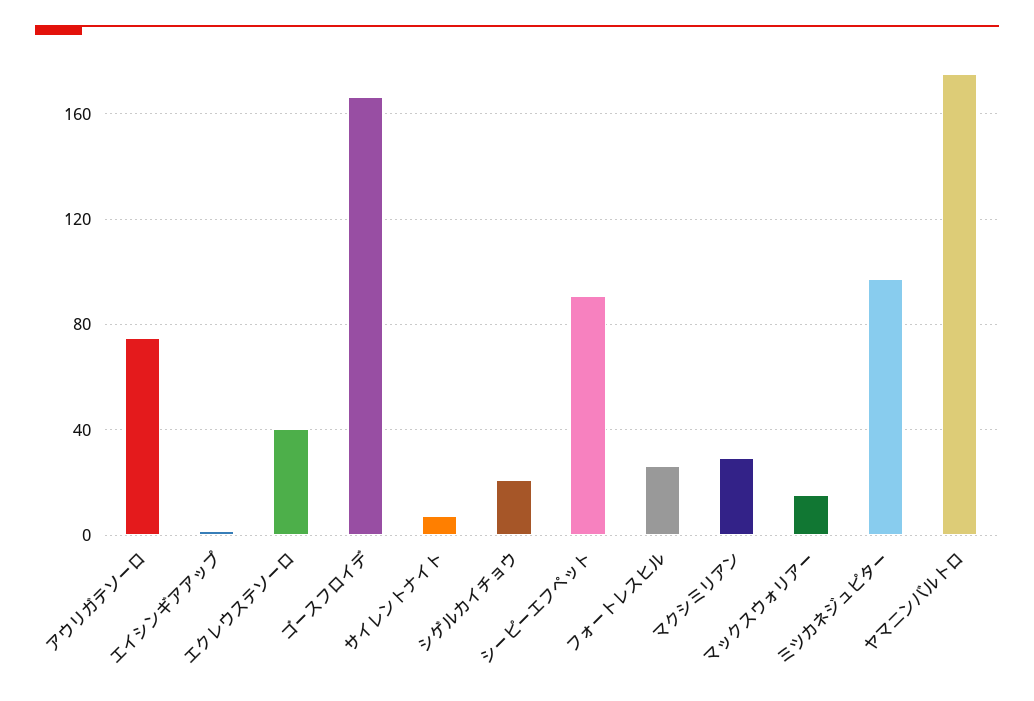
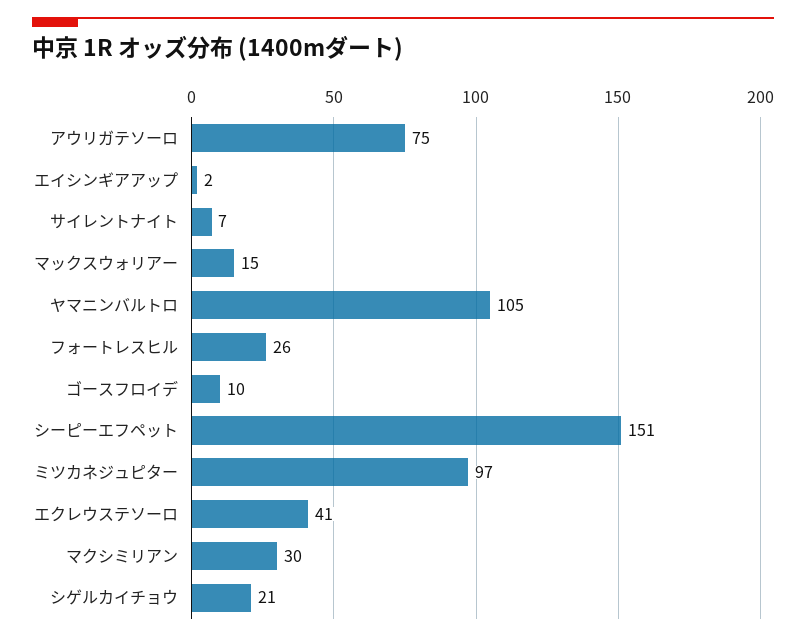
ゴースフロイデ: 165 -> 10
シーピーエフペット: 90 -> 151
ヤマニンバルトロ: 175 -> 105

